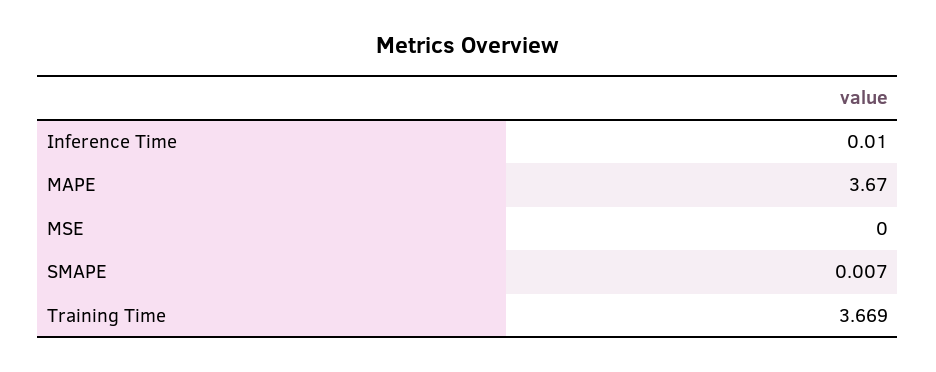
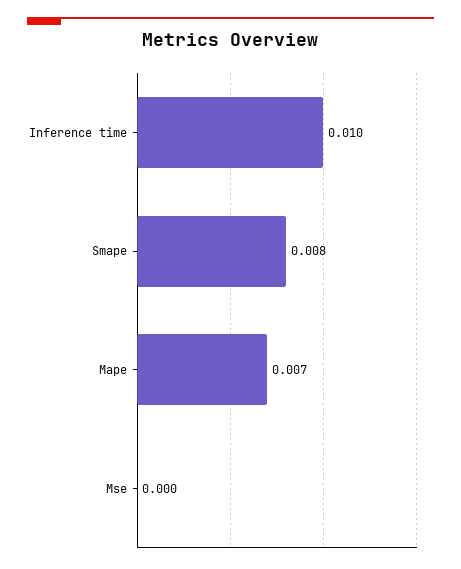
MAPE: 3.67 -> 0.007
SMAPE: 0.007 -> 0.008
Training Time: 3.669 -> none

